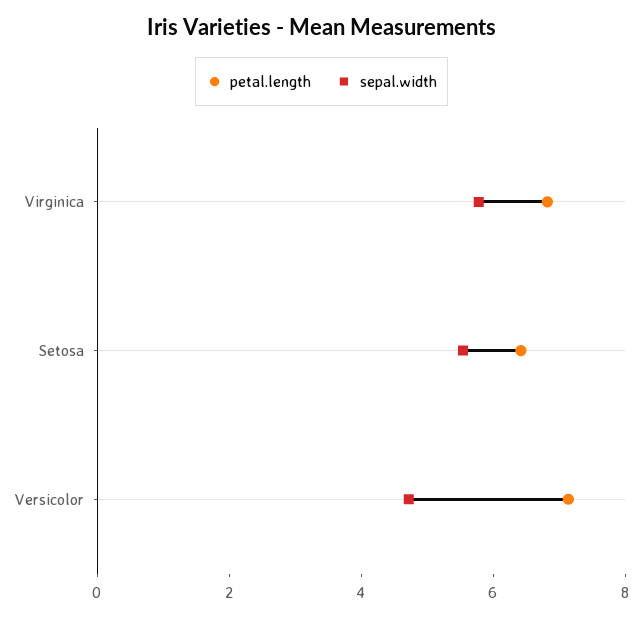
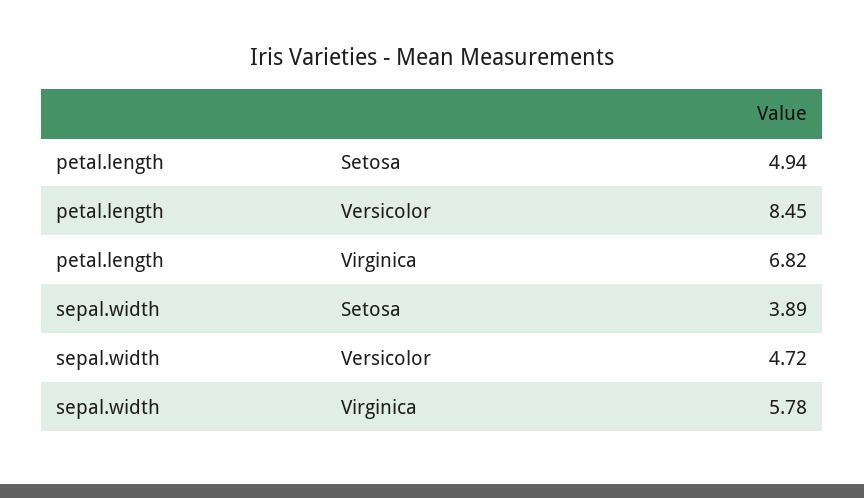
petal.length, Setosa: 6.5 -> 4.94
sepal.width, Setosa: 5.5 -> 3.89
petal.length, Versicolor: 7 -> 8.45

